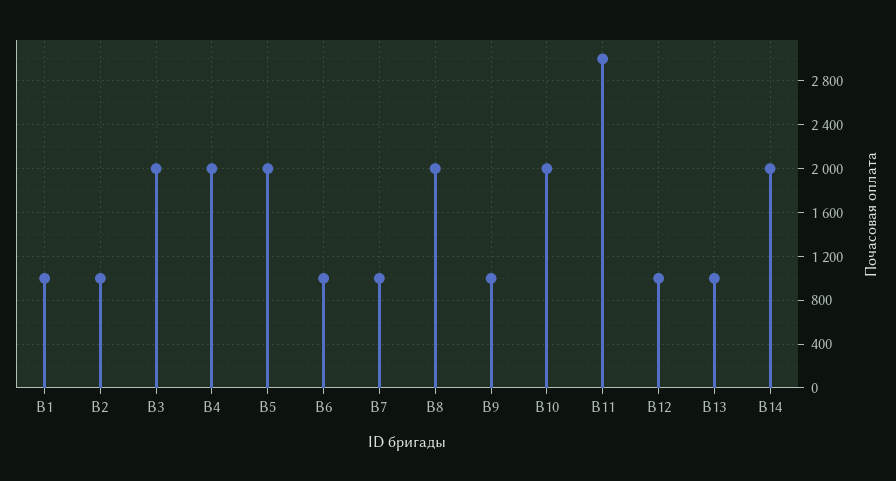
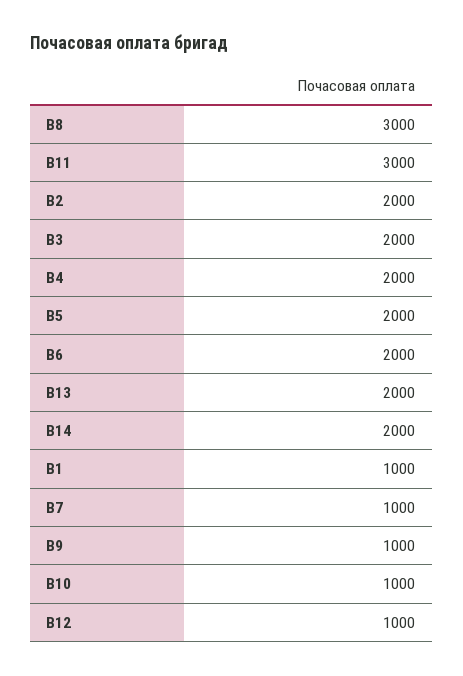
В2: 1000 -> 2000
В6: 1000 -> 2000
В8: 2000 -> 3000
В10: 2000 -> 1000
В13: 1000 -> 2000

